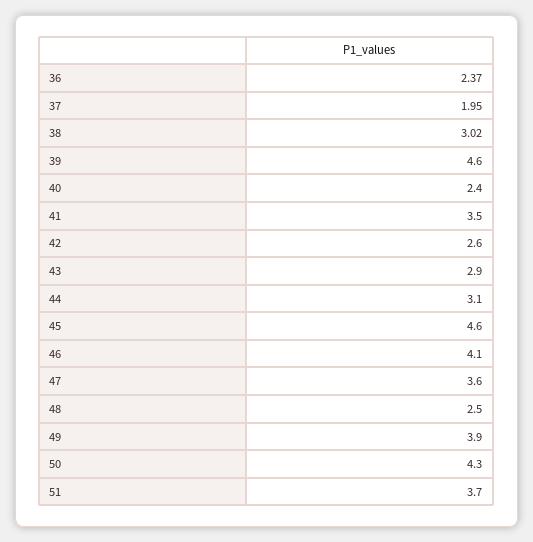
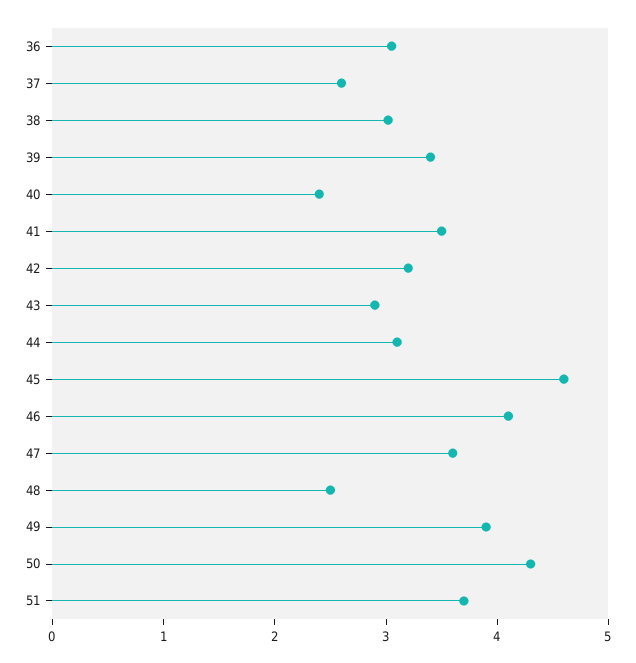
36: 2.37 -> 3
37: 1.95 -> 2.6
39: 4.6 -> 3.4
42: 2.6 -> 3.2

